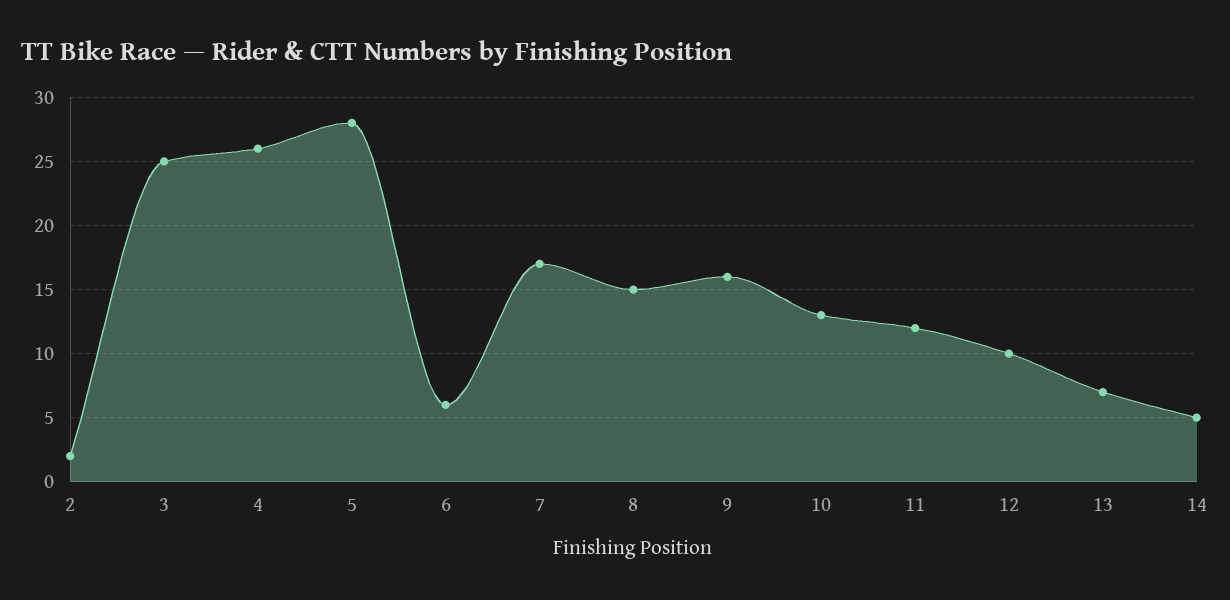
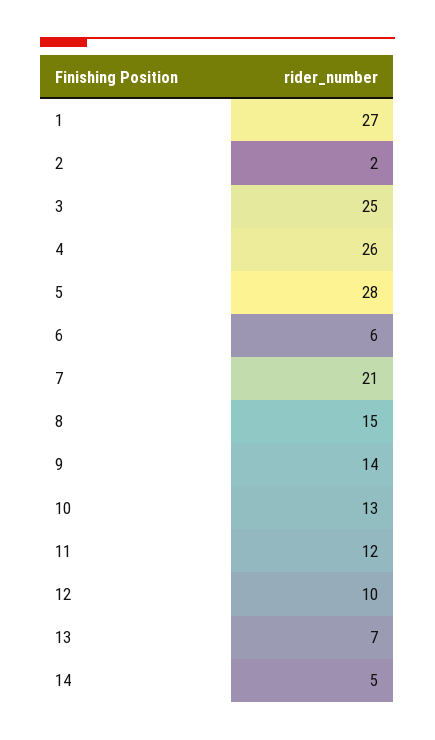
7: 17 -> 21
9: 16 -> 14
1: none -> 27

